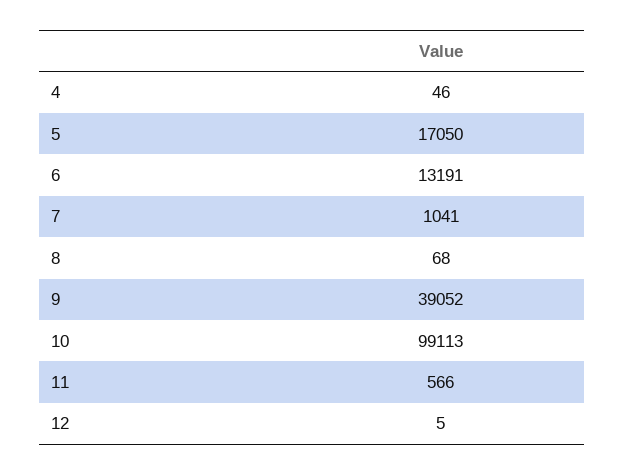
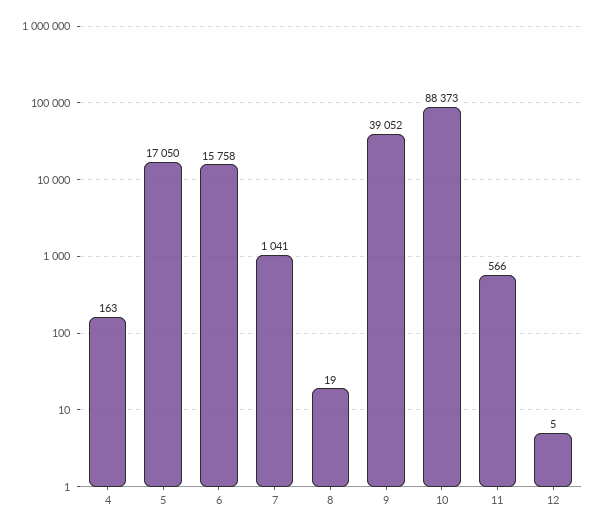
4: 46 -> 163
6: 13191 -> 15758
8: 68 -> 19
10: 99113 -> 88373

